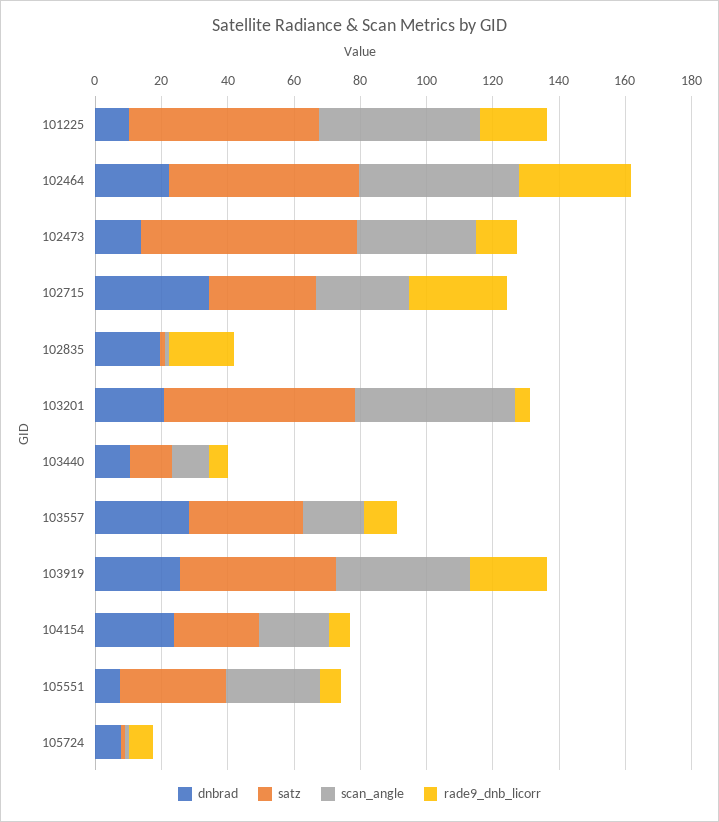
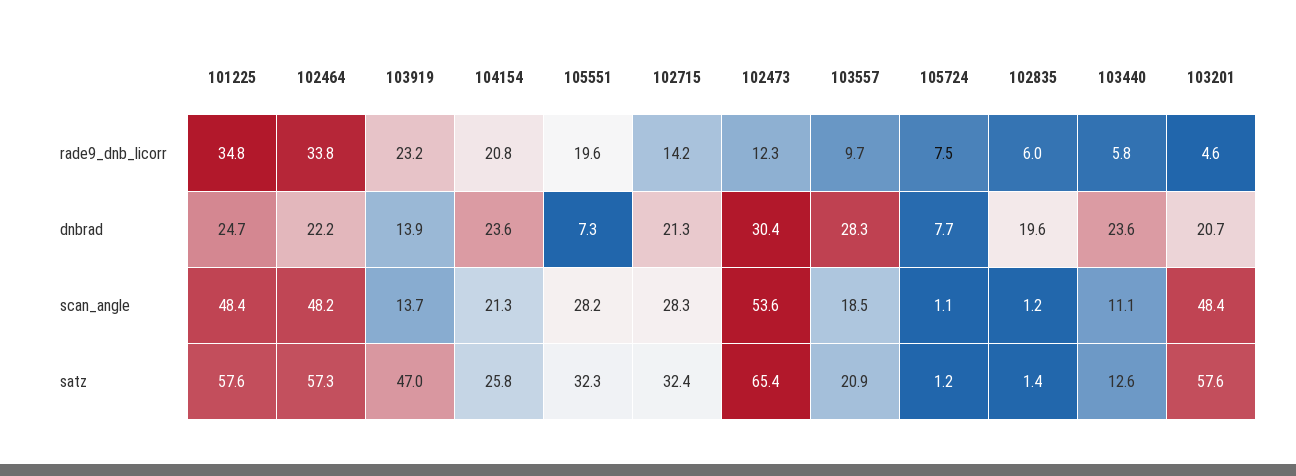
dnbrad, 101225: 10 -> 24.7
rade9_dnb_licorr, 101225: 20 -> 34.8
dnbrad, 102473: 15 -> 30.4
scan_angle, 102473: 35 -> 53.6
dnbrad, 102715: 35 -> 21.3
rade9_dnb_licorr, 102715: 30 -> 14.2
rade9_dnb_licorr, 102835: 20 -> 6
dnbrad, 103440: 10 -> 23.6
satz, 103557: 35 -> 20.9
dnbrad, 103919: 25 -> 13.9
scan_angle, 103919: 40 -> 13.7
rade9_dnb_licorr, 104154: 5 -> 20.8
rade9_dnb_licorr, 105551: 5 -> 19.6

